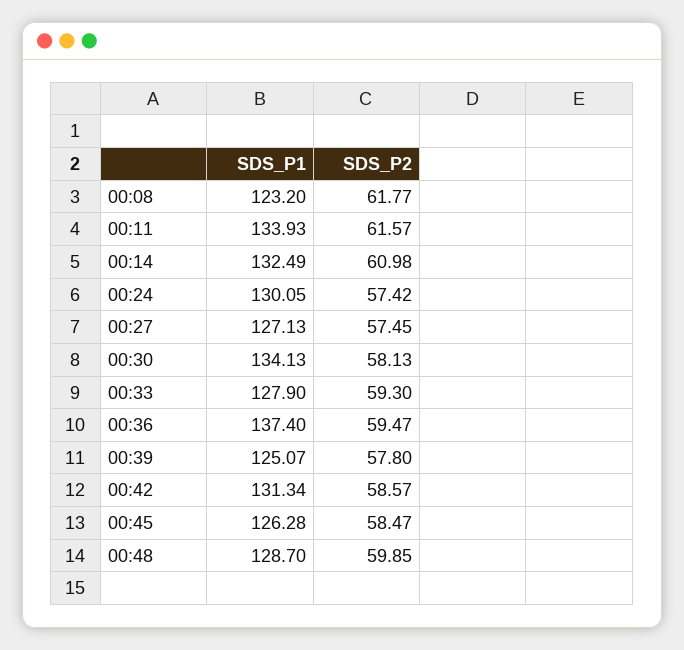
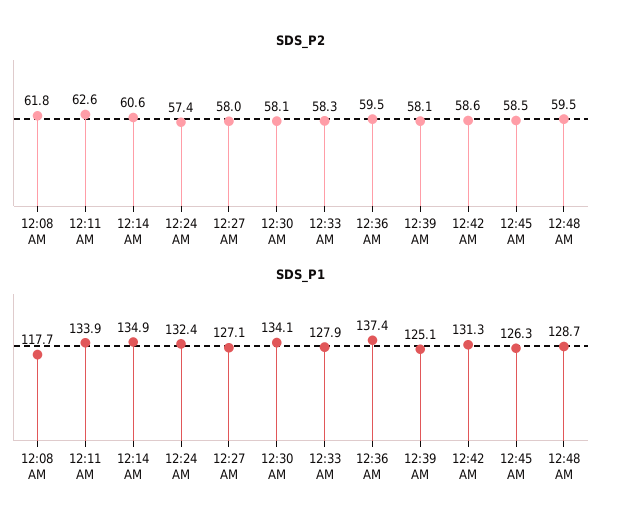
SDS_P1, 00:08: 123.2 -> 117.7
SDS_P2, 00:11: 61.57 -> 62.6
SDS_P1, 00:14: 132.49 -> 134.9
SDS_P2, 00:14: 60.98 -> 60.6
SDS_P1, 00:24: 130.05 -> 132.4
SDS_P2, 00:27: 57.45 -> 58
SDS_P2, 00:33: 59.3 -> 58.3
SDS_P2, 00:39: 57.8 -> 58.1
SDS_P2, 00:48: 59.85 -> 59.5

